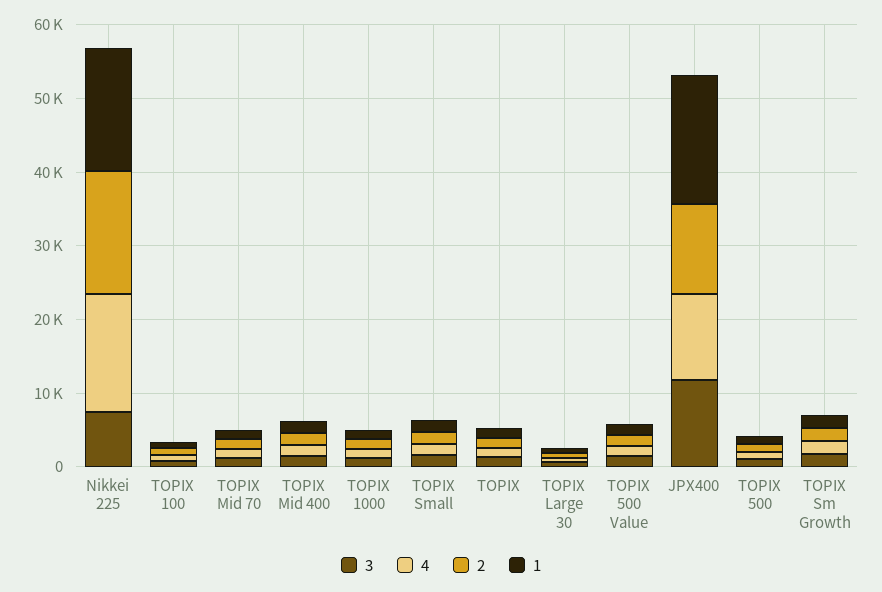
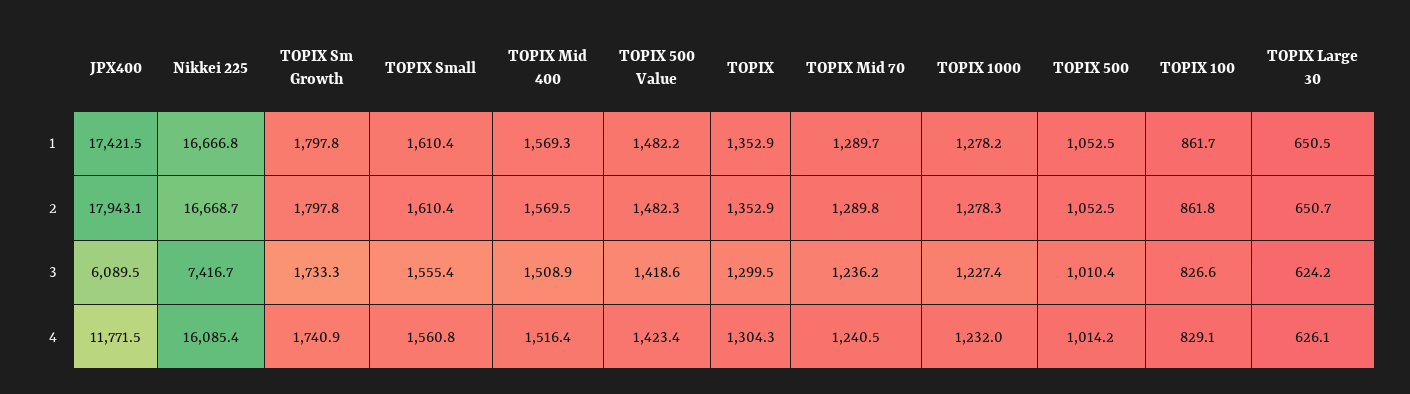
3, JPX400: 12000 -> 6089.5
2, JPX400: 12000 -> 17943.1

